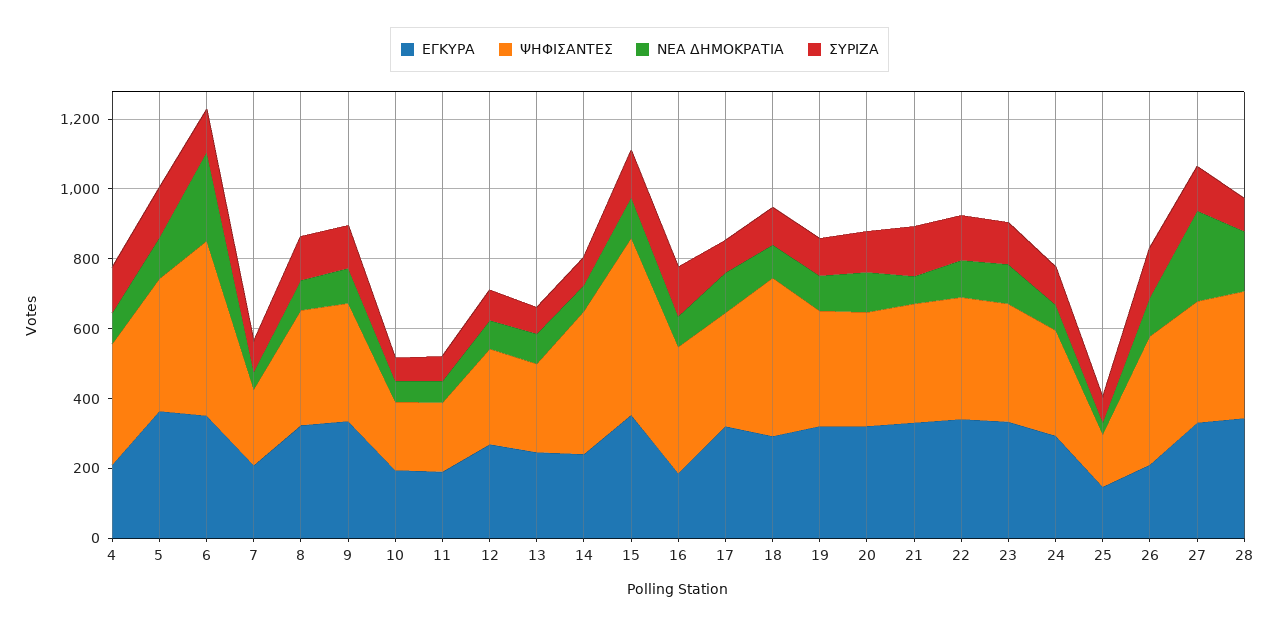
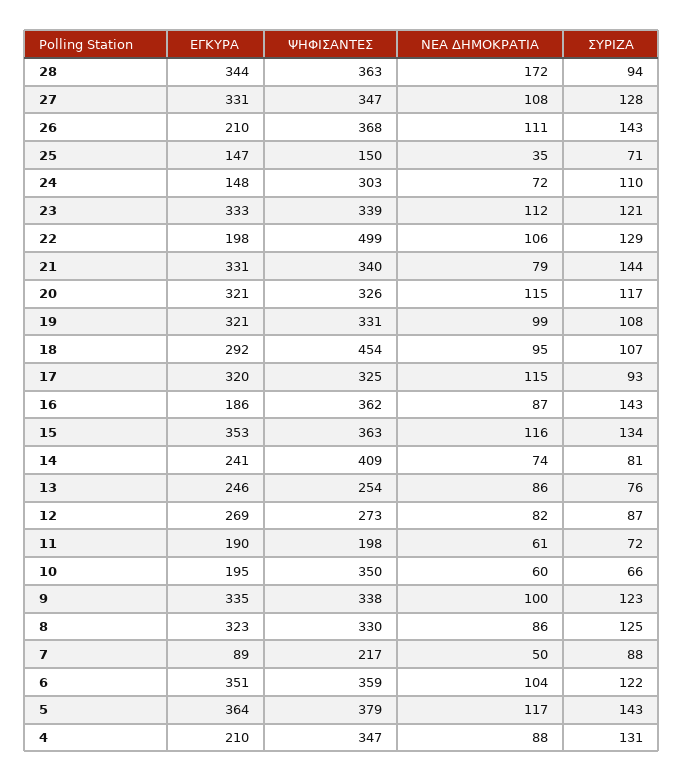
ΨΗΦΙΣΑΝΤΕΣ, 6: 500 -> 359
ΝΕΑ ΔΗΜΟΚΡΑΤΙΑ, 6: 250 -> 104
ΕΓΚΥΡΑ, 7: 200 -> 89
ΨΗΦΙΣΑΝΤΕΣ, 10: 200 -> 350
ΨΗΦΙΣΑΝΤΕΣ, 15: 500 -> 363
ΕΓΚΥΡΑ, 22: 350 -> 198
ΨΗΦΙΣΑΝΤΕΣ, 22: 350 -> 499
ΕΓΚΥΡΑ, 24: 300 -> 148
ΝΕΑ ΔΗΜΟΚΡΑΤΙΑ, 27: 250 -> 108

